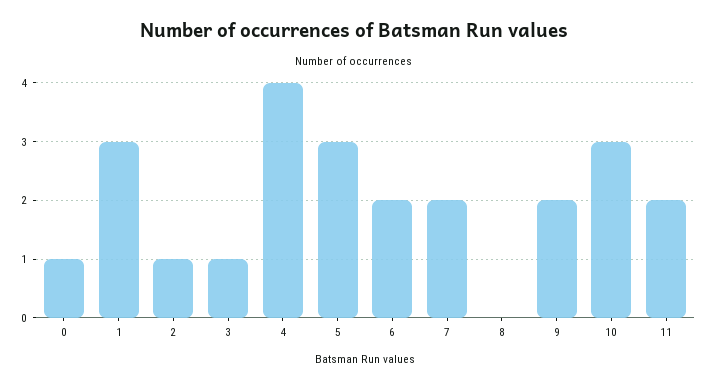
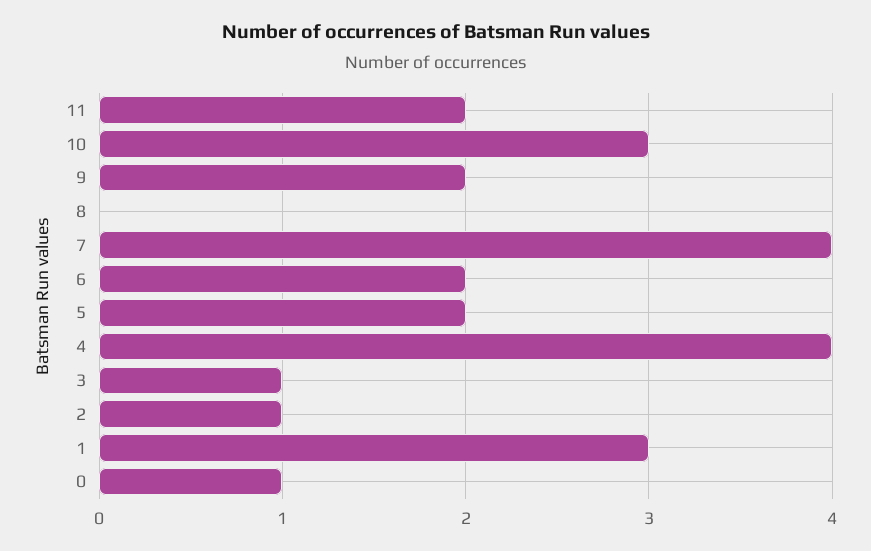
5: 3 -> 2
7: 2 -> 4

